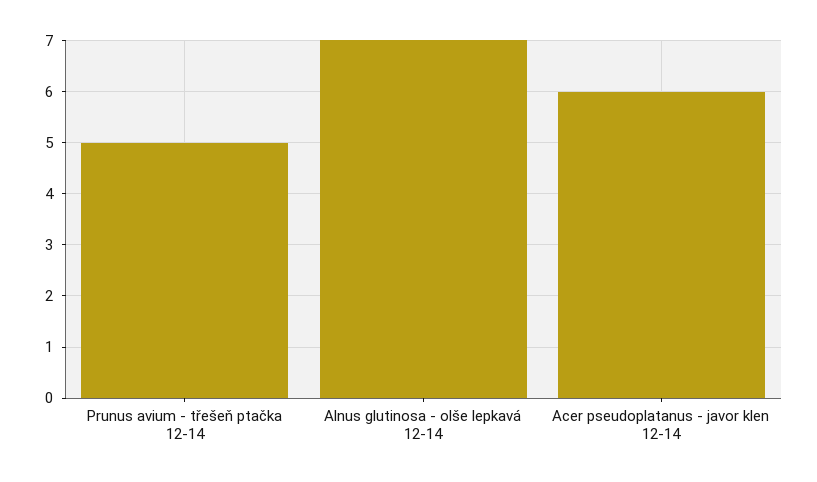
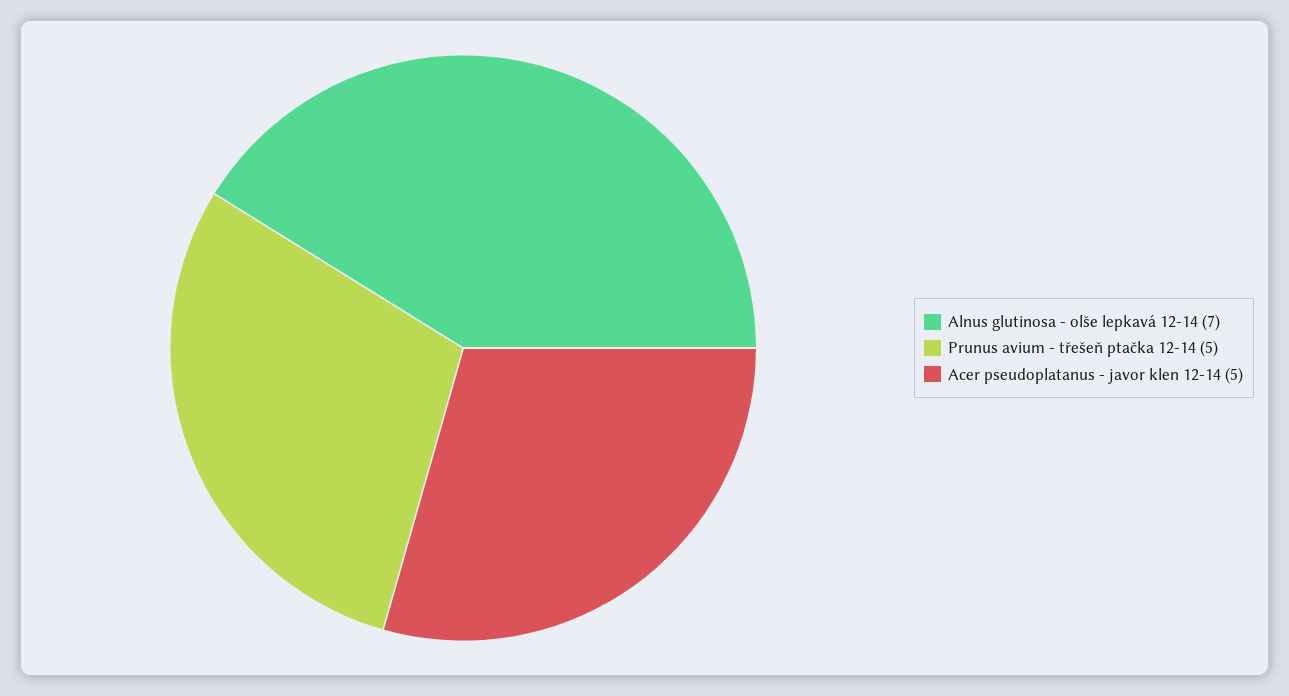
Acer pseudoplatanus - javor klen 12-14: 6 -> 5

